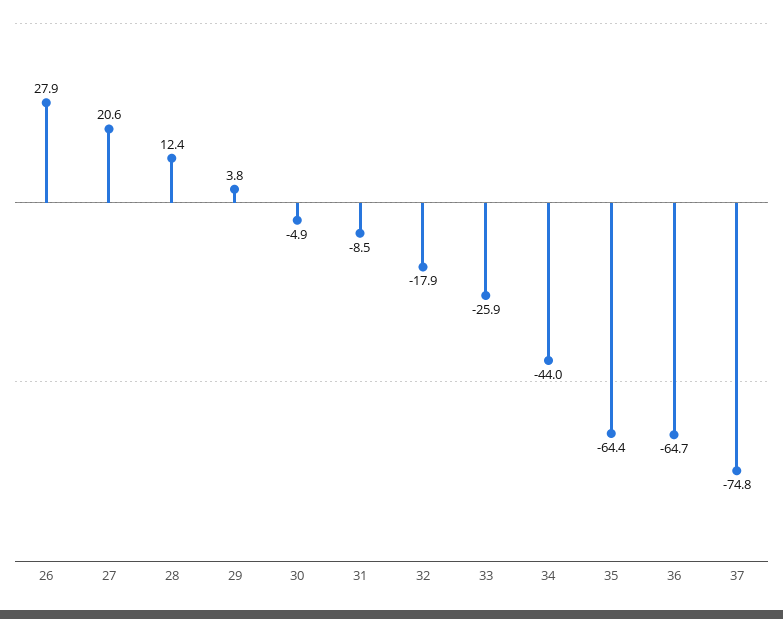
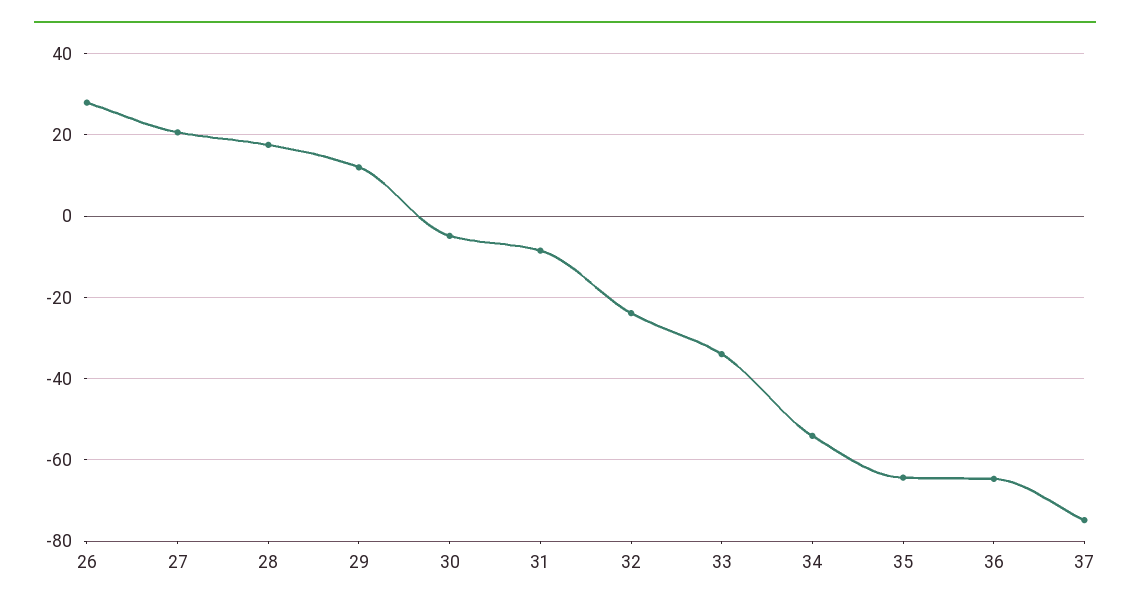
28: 12.4 -> 18
29: 3.8 -> 12
32: -17.9 -> -24
33: -25.9 -> -34
34: -44 -> -54

